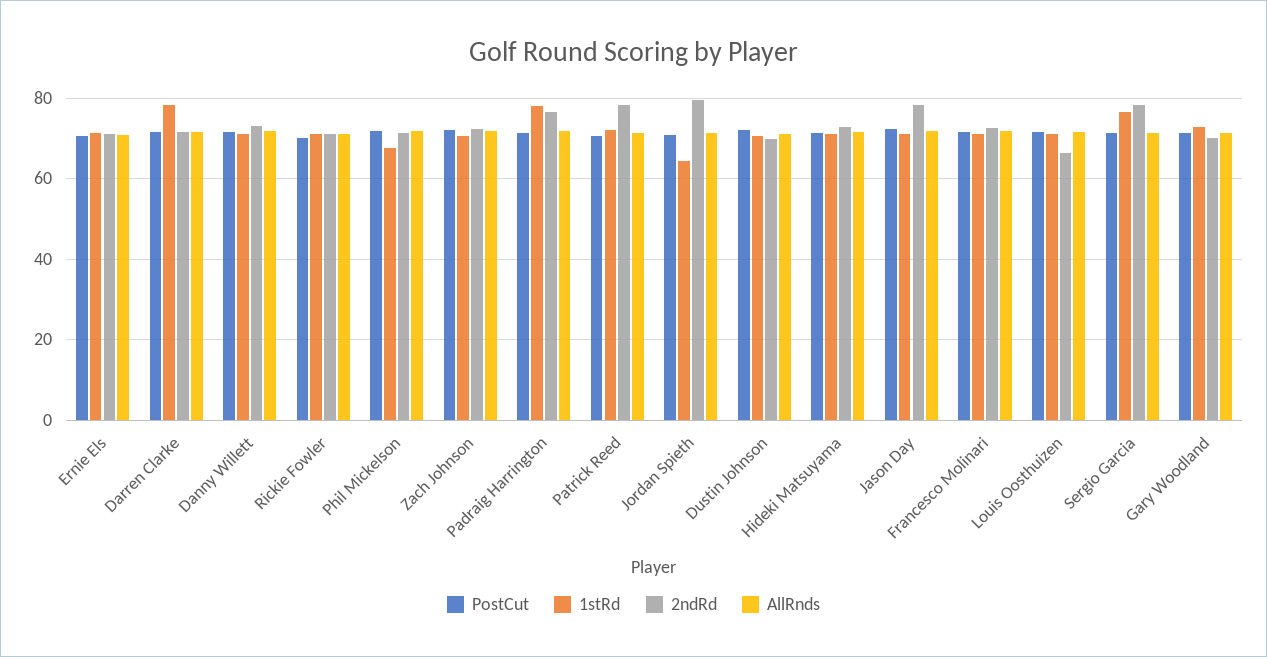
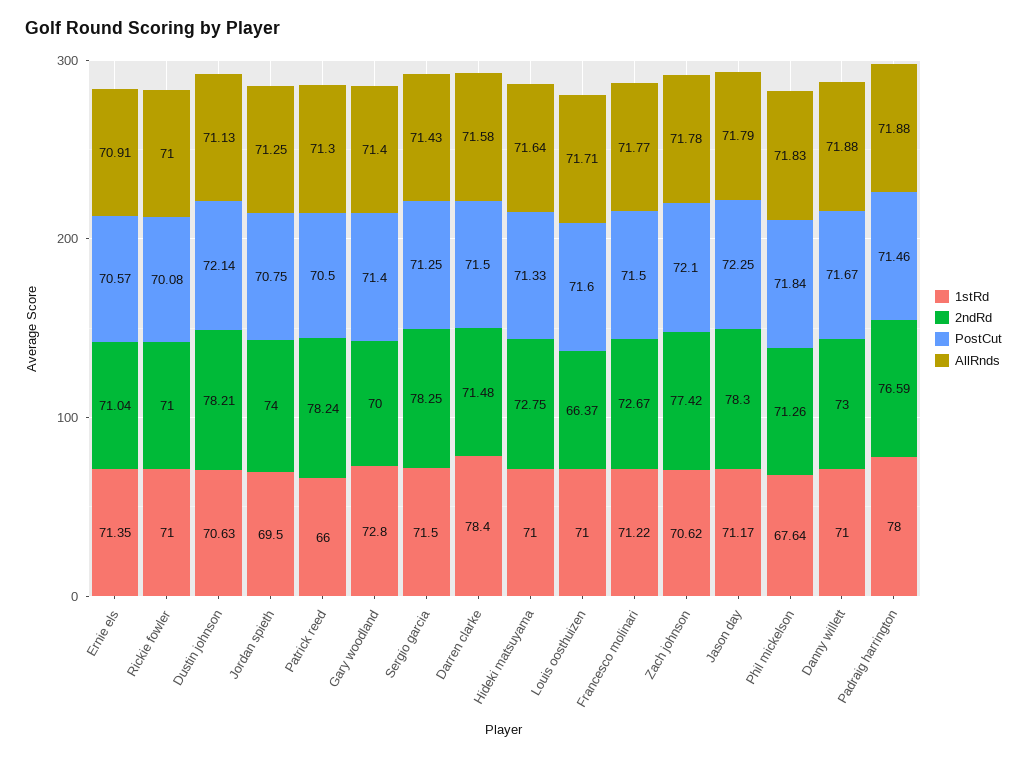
2ndRd, Zach Johnson: 72 -> 77.42
1stRd, Patrick Reed: 72 -> 66
1stRd, Jordan Spieth: 64 -> 69.5
2ndRd, Jordan Spieth: 80 -> 74
2ndRd, Dustin Johnson: 70 -> 78.21
1stRd, Sergio Garcia: 76 -> 71.5

